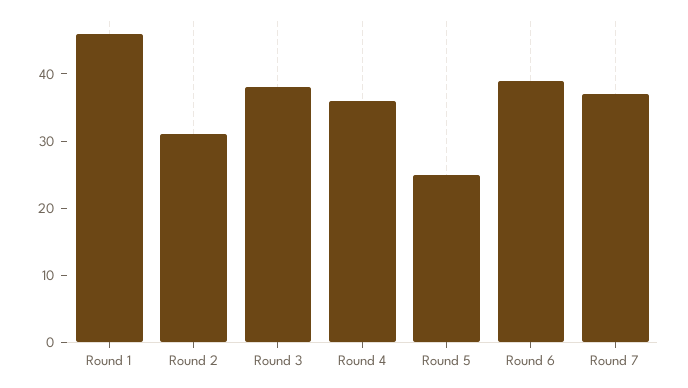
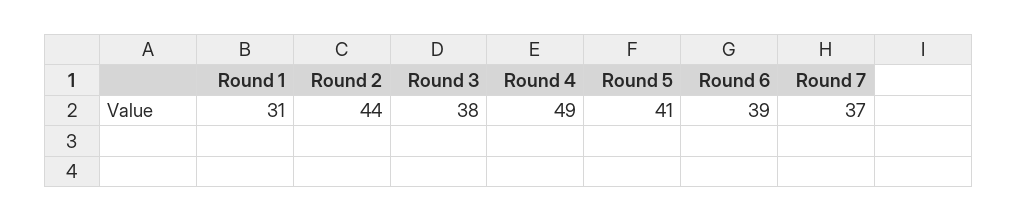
Round 1: 45 -> 31
Round 2: 30 -> 44
Round 4: 35 -> 49
Round 5: 25 -> 41

